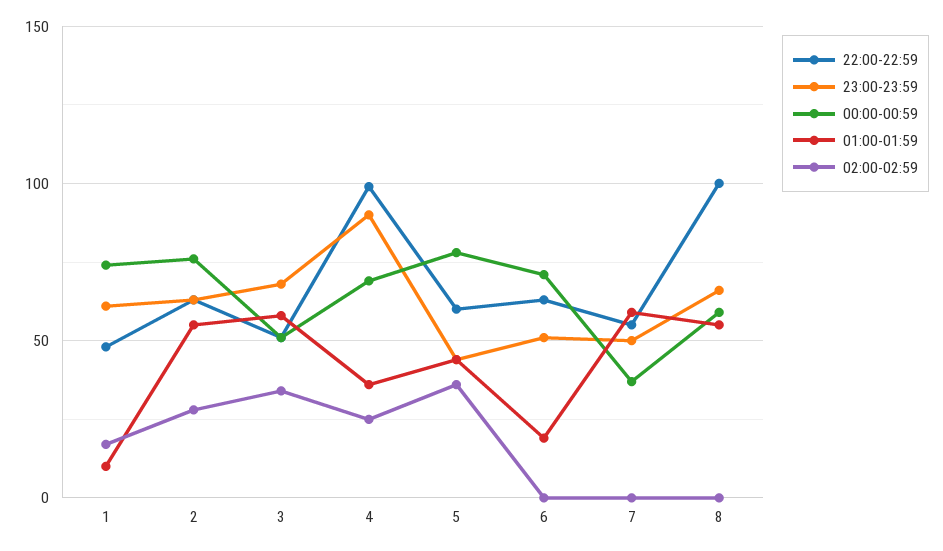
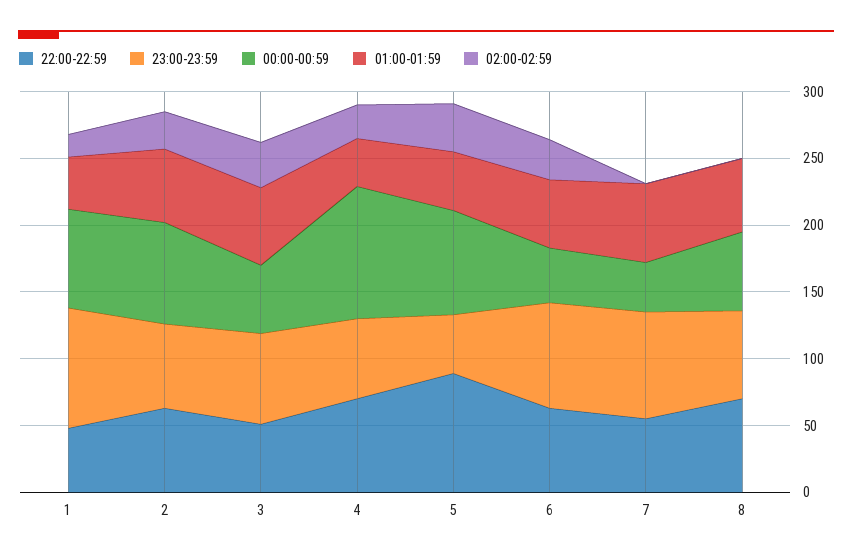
23:00-23:59, 1: 60 -> 90
01:00-01:59, 1: 10 -> 40
22:00-22:59, 4: 100 -> 70
23:00-23:59, 4: 90 -> 60
00:00-00:59, 4: 70 -> 100
22:00-22:59, 5: 60 -> 90
23:00-23:59, 6: 50 -> 80
00:00-00:59, 6: 70 -> 40
01:00-01:59, 6: 20 -> 50
02:00-02:59, 6: 0 -> 30
23:00-23:59, 7: 50 -> 80
22:00-22:59, 8: 100 -> 70

